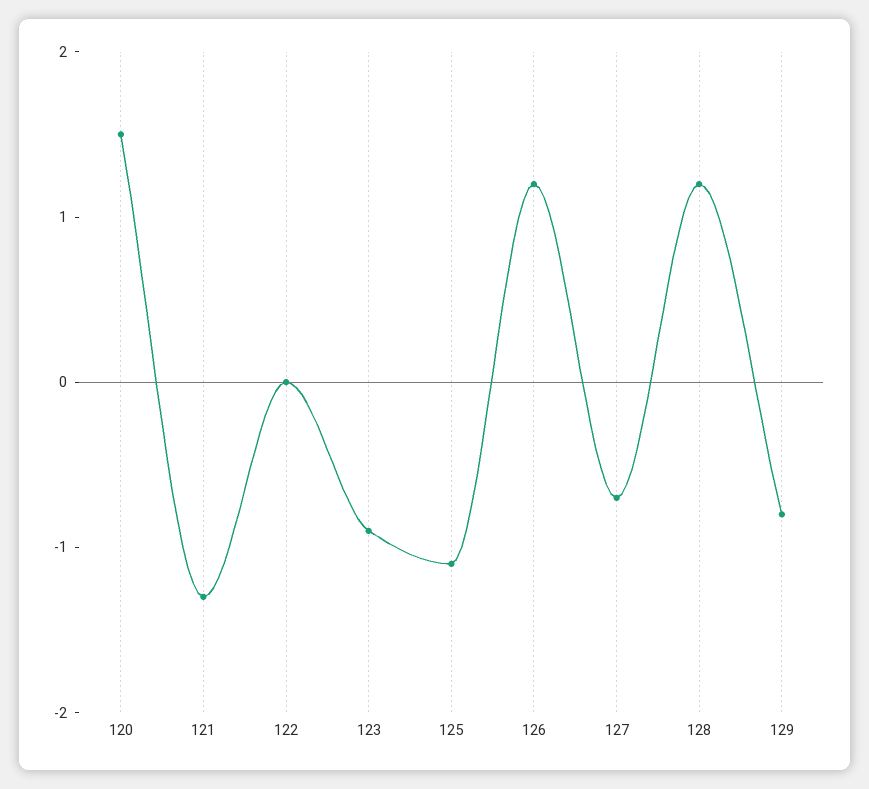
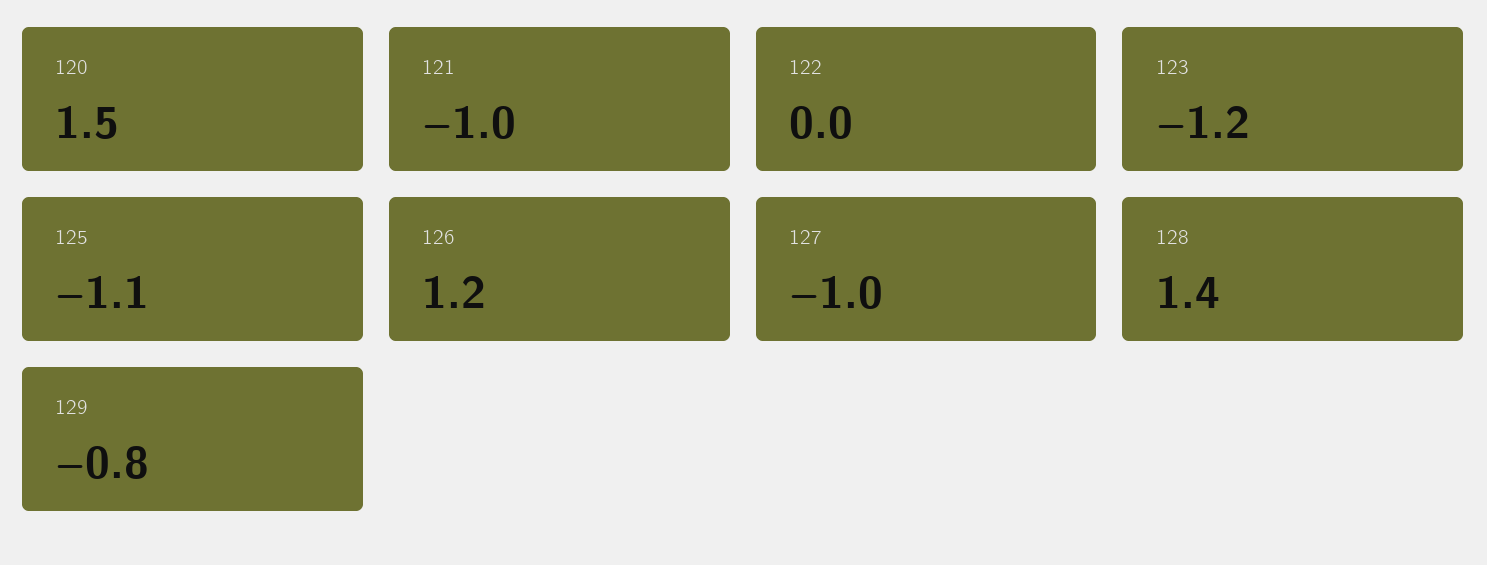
121: -1.3 -> -1
123: -0.9 -> -1.2
127: -0.7 -> -1
128: 1.2 -> 1.4

